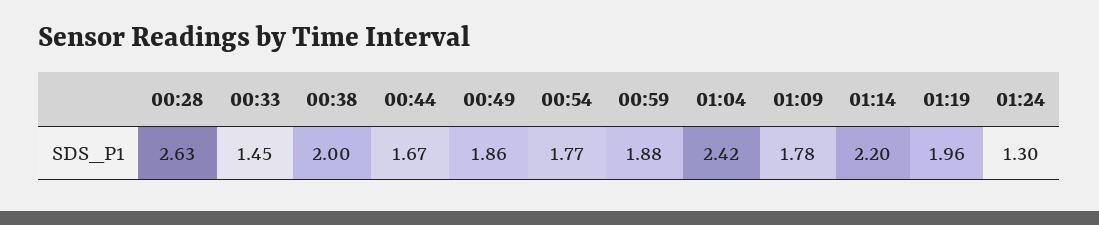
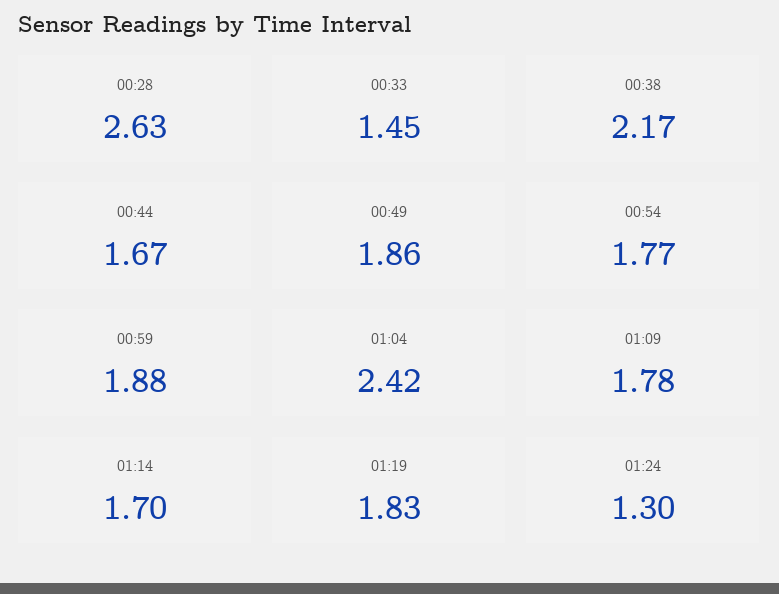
00:38: 2 -> 2.17
01:14: 2.2 -> 1.7
01:19: 1.96 -> 1.83

